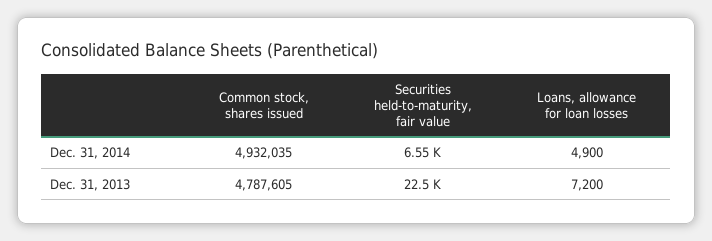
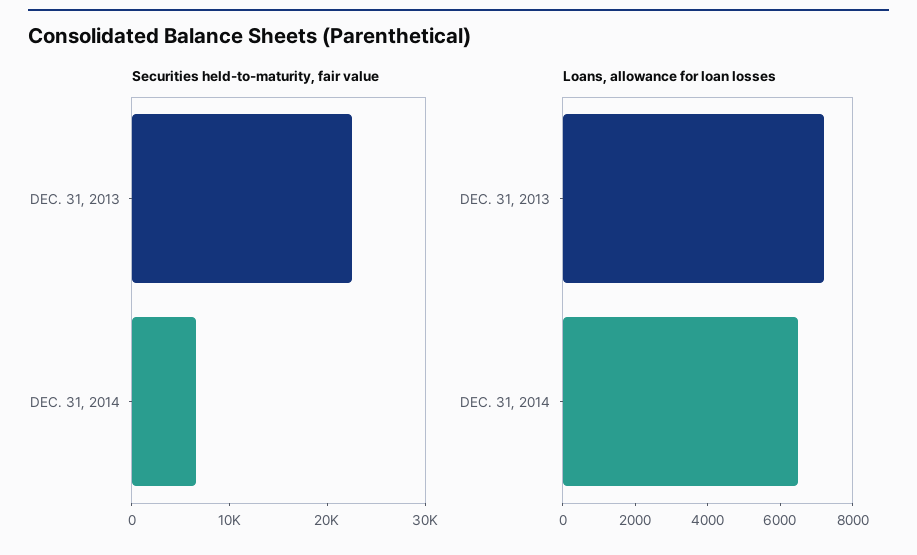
Common stock, shares issued, Dec. 31, 2014: 4932035 -> none
Loans, allowance for loan losses, Dec. 31, 2014: 4900 -> 6500
Common stock, shares issued, Dec. 31, 2013: 4787605 -> none

